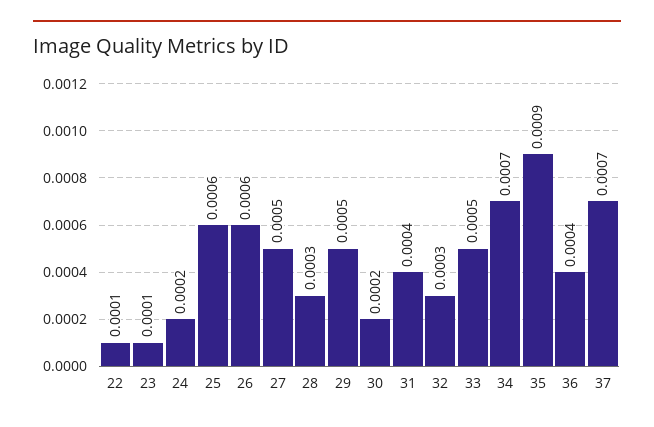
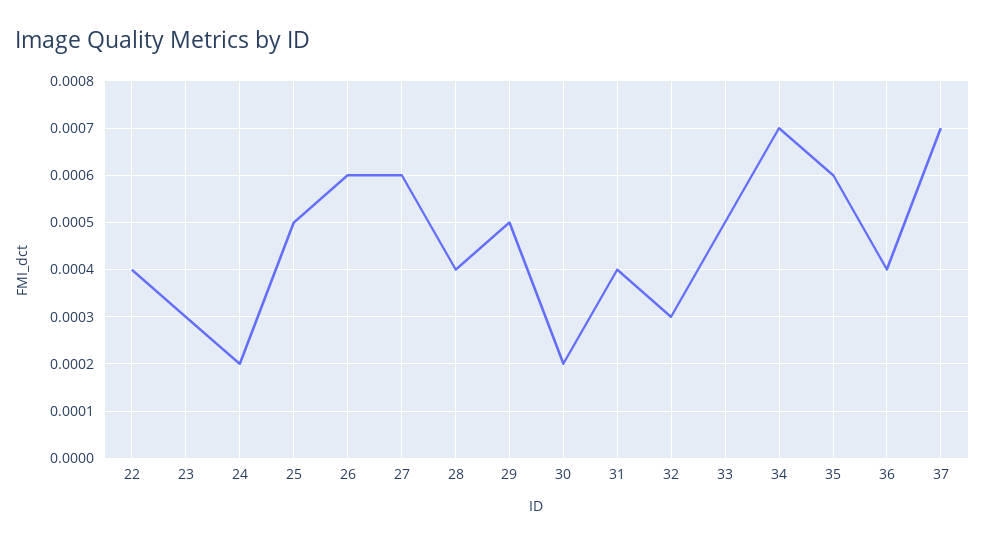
22: 0.0001 -> 0.0004
23: 0.0001 -> 0.0003
25: 0.0006 -> 0.0005
27: 0.0005 -> 0.0006
28: 0.0003 -> 0.0004
35: 0.0009 -> 0.0006

